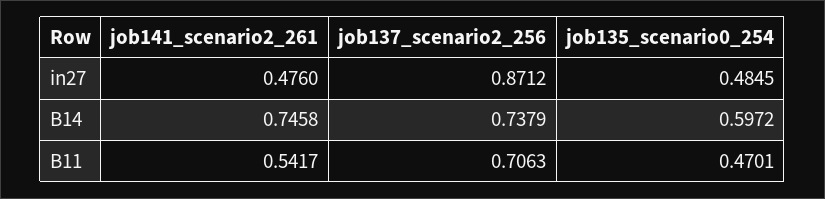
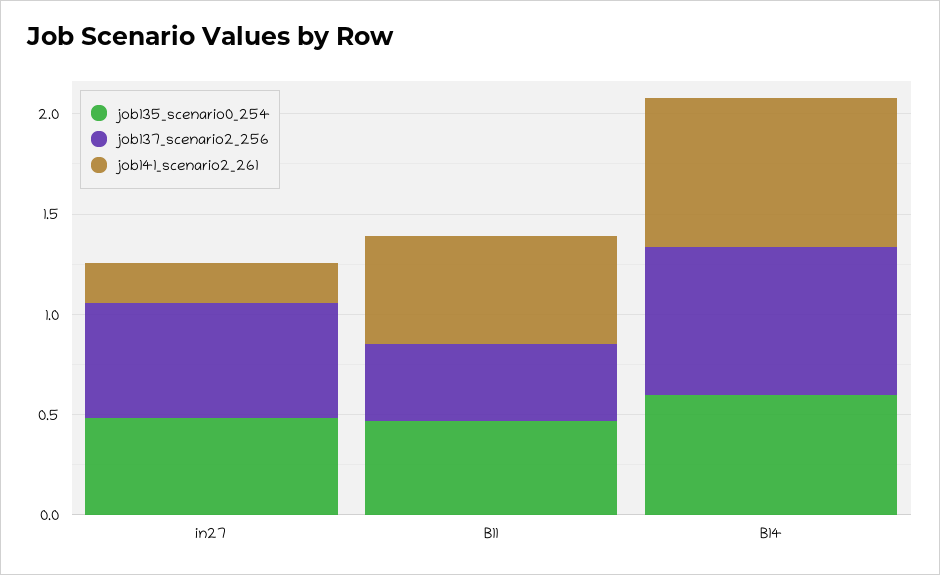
job141_scenario2_261, in27: 0.476 -> 0.2
job137_scenario2_256, in27: 0.8712 -> 0.6
job137_scenario2_256, B11: 0.7063 -> 0.4

